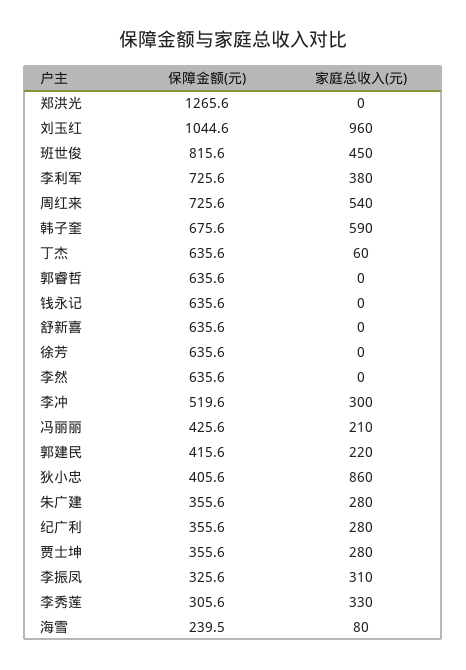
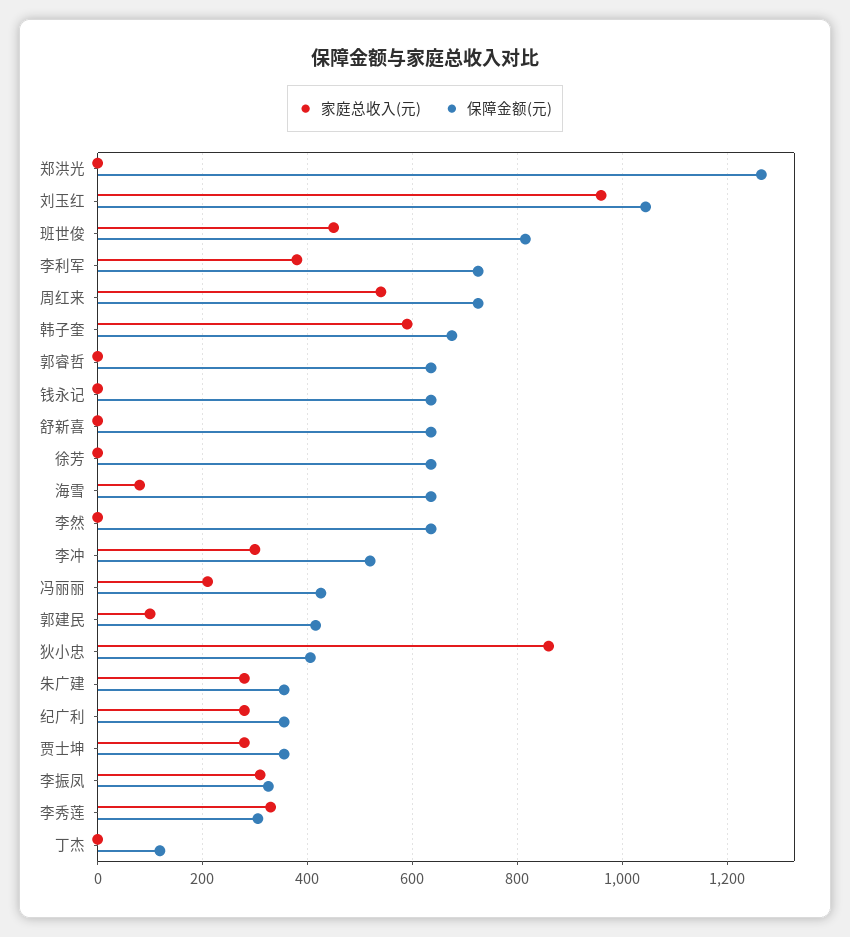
保障金额(元), 丁杰: 635.6 -> 120
家庭总收入(元), 丁杰: 60 -> 0
家庭总收入(元), 郭建民: 220 -> 100
保障金额(元), 海雪: 239.5 -> 640

